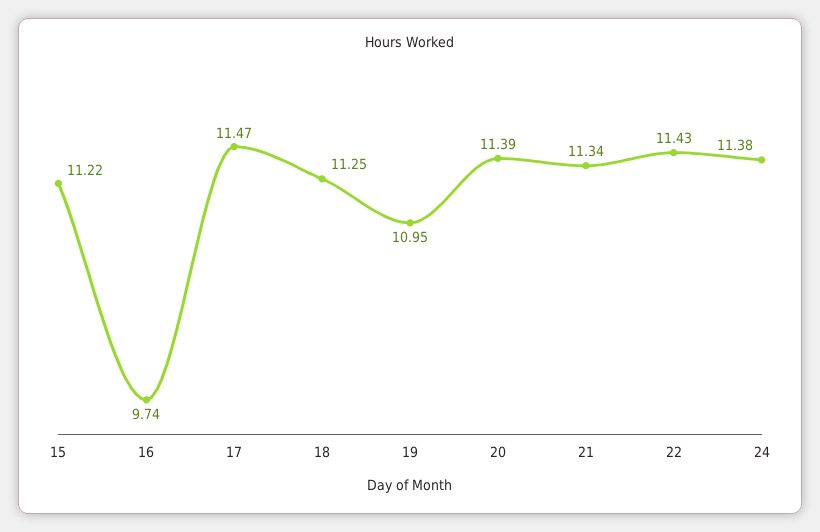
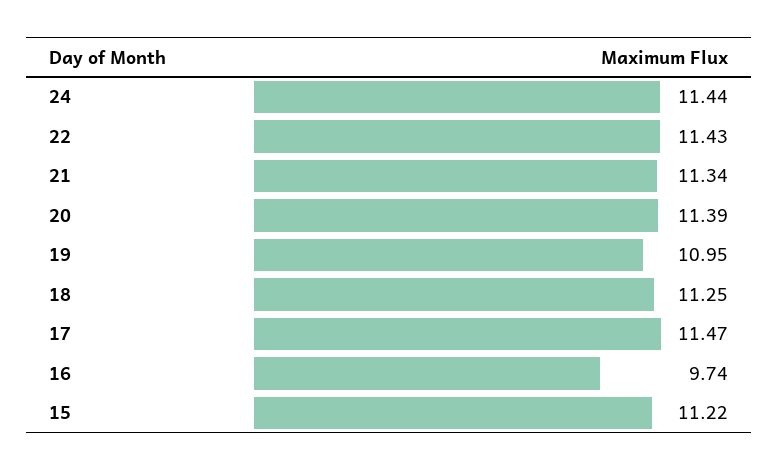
24: 11.38 -> 11.44

